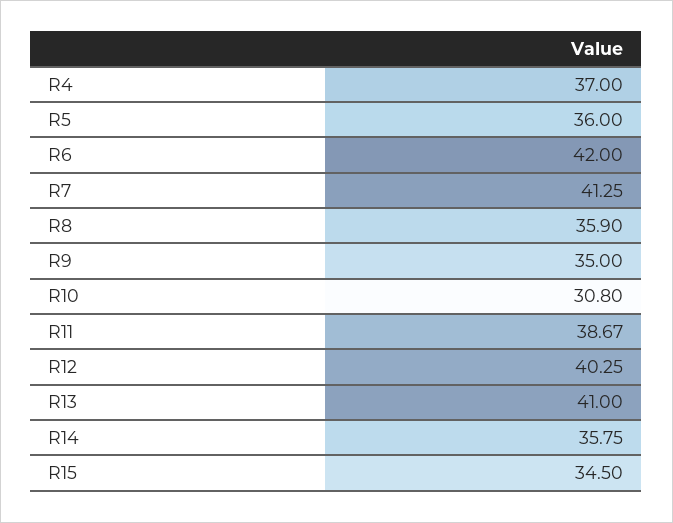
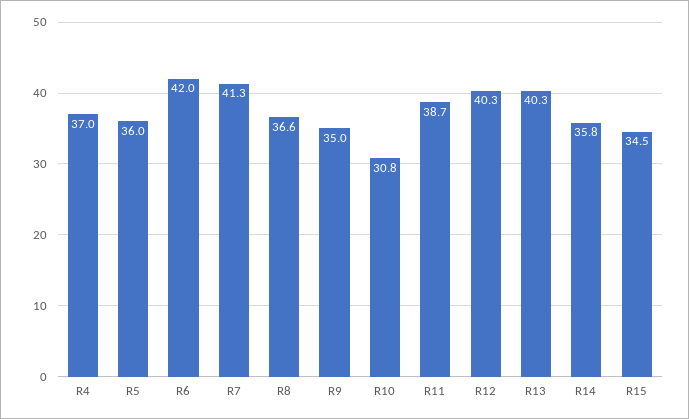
R8: 35.9 -> 36.6
R13: 41 -> 40.3

